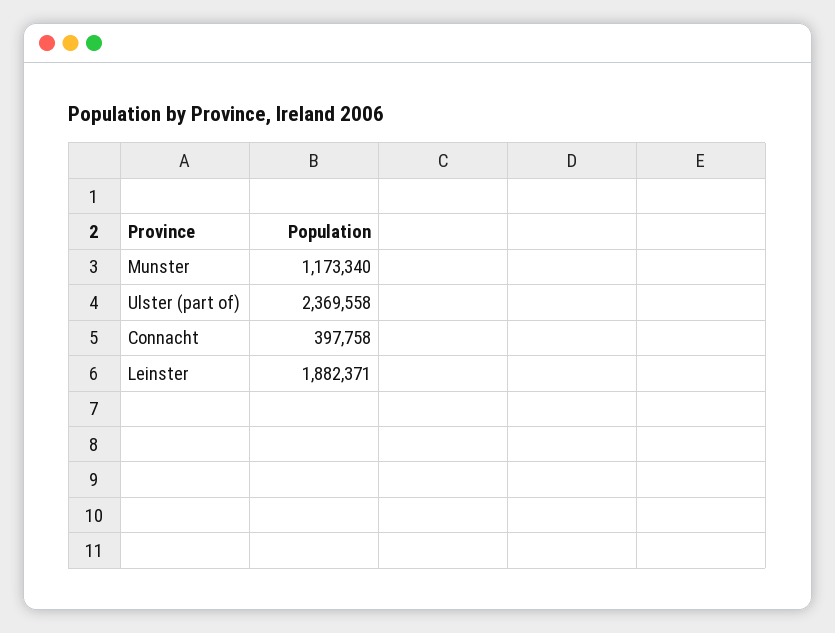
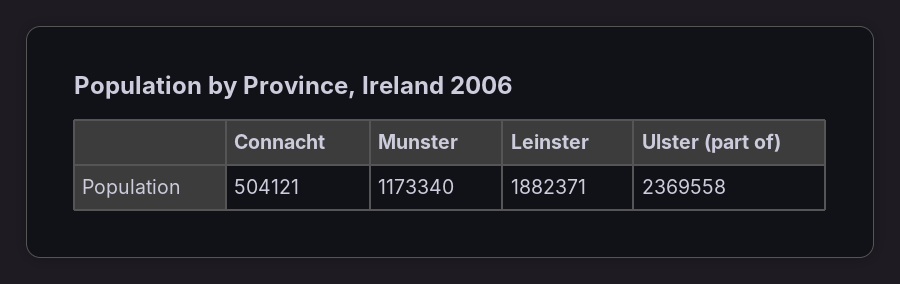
Connacht: 397758 -> 504121

